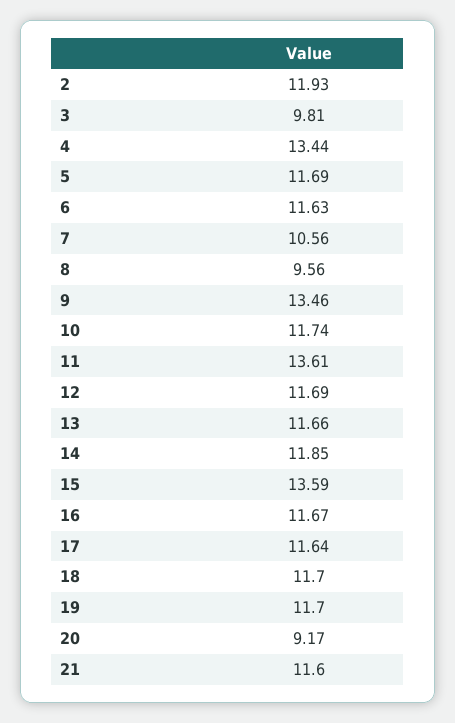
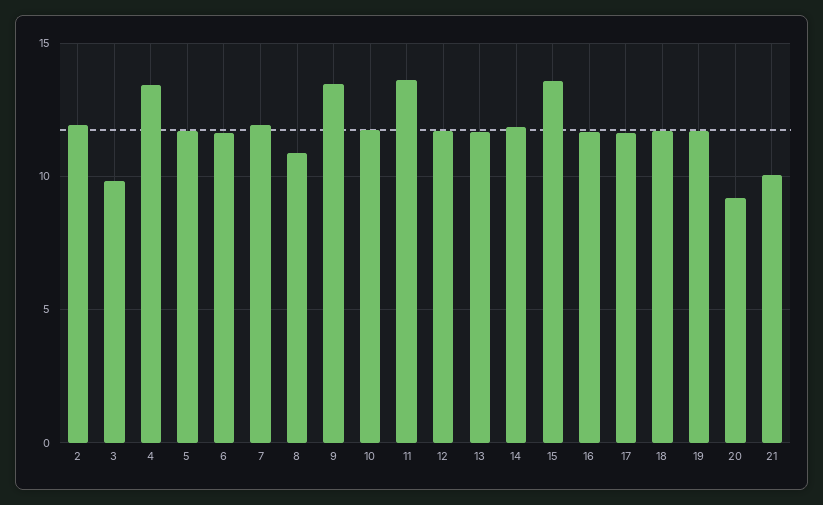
7: 10.56 -> 12
8: 9.56 -> 11
21: 11.6 -> 10

